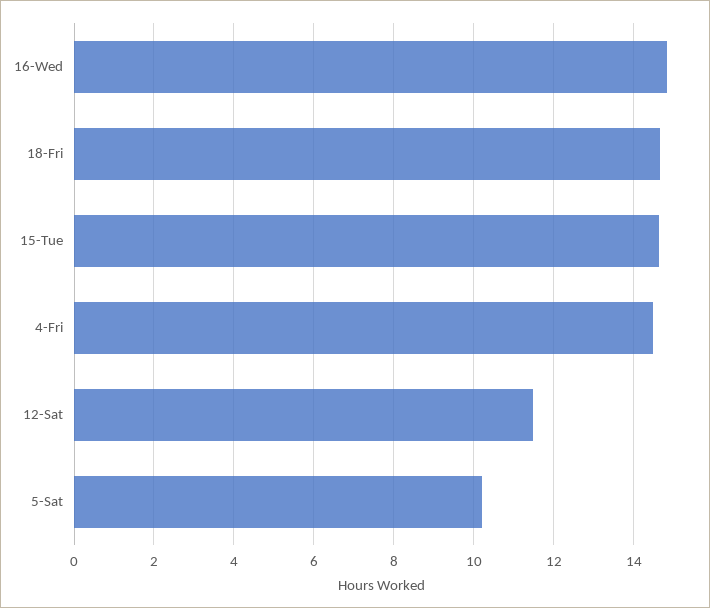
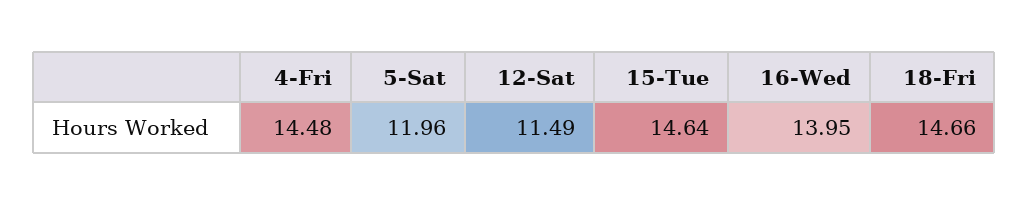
16-Wed: 14.8 -> 13.95
5-Sat: 10.2 -> 11.96

